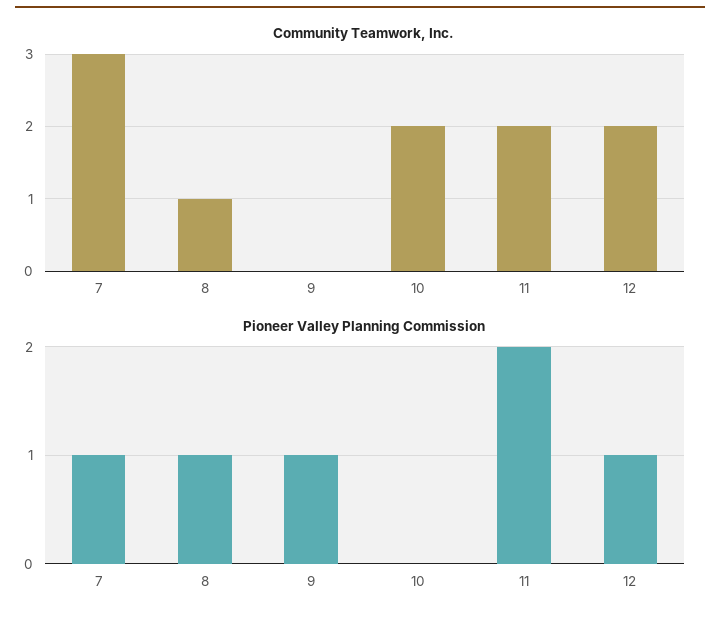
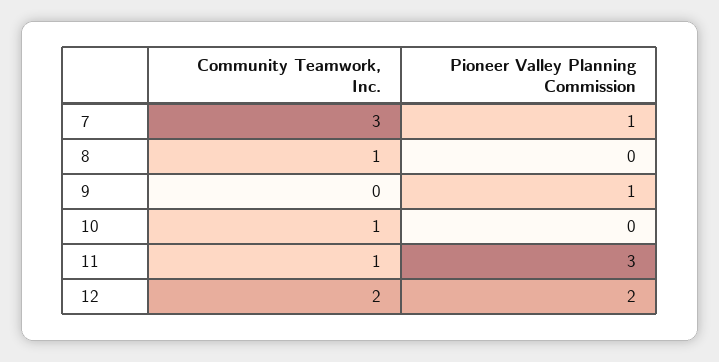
Community Teamwork, Inc., 10: 2 -> 1
Community Teamwork, Inc., 11: 2 -> 1
Pioneer Valley Planning Commission, 8: 1 -> 0
Pioneer Valley Planning Commission, 11: 2 -> 3
Pioneer Valley Planning Commission, 12: 1 -> 2

